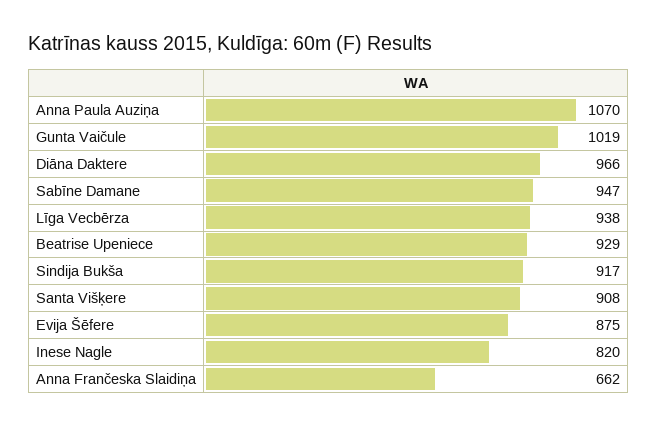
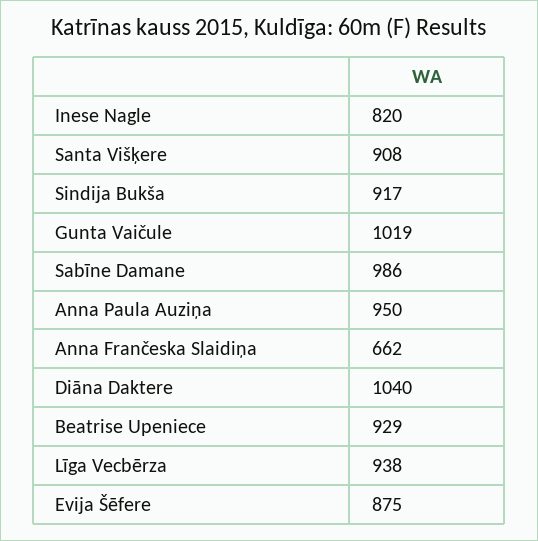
Anna Paula Auziņa: 1070 -> 950
Diāna Daktere: 966 -> 1040
Sabīne Damane: 947 -> 986

